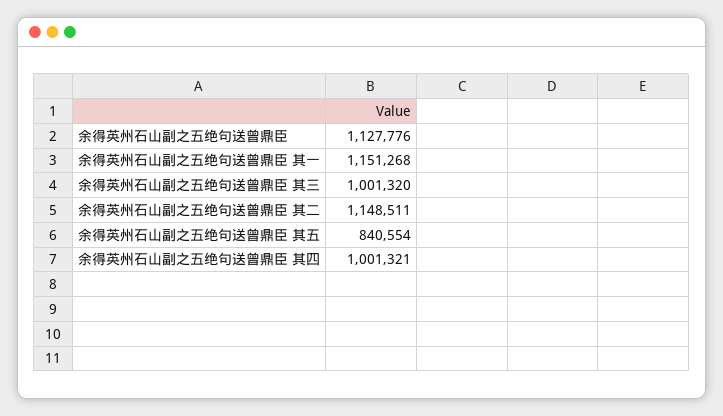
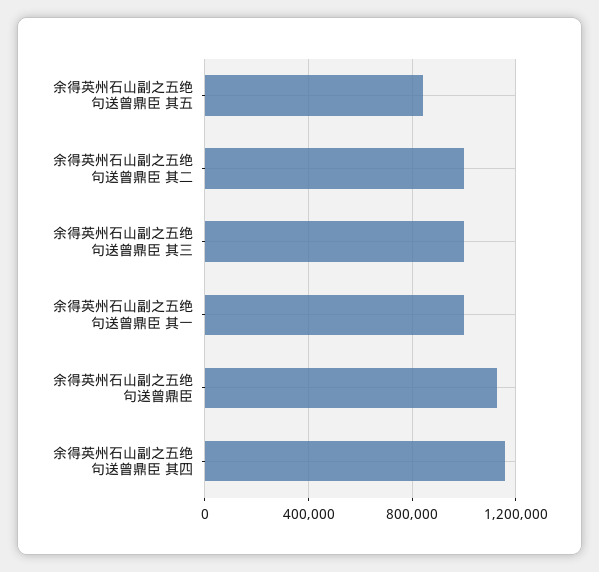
余得英州石山副之五绝句送曾鼎臣 其一: 1151268 -> 1000000
余得英州石山副之五绝句送曾鼎臣 其二: 1148511 -> 1000000
余得英州石山副之五绝句送曾鼎臣 其四: 1001321 -> 1150000

